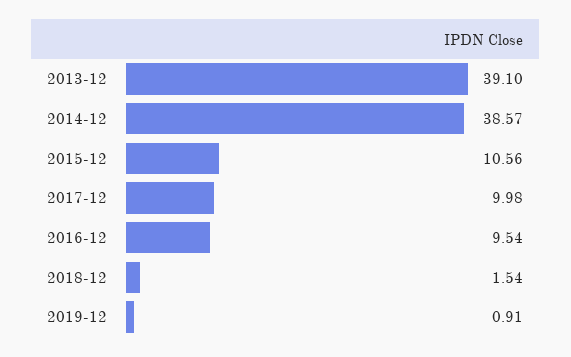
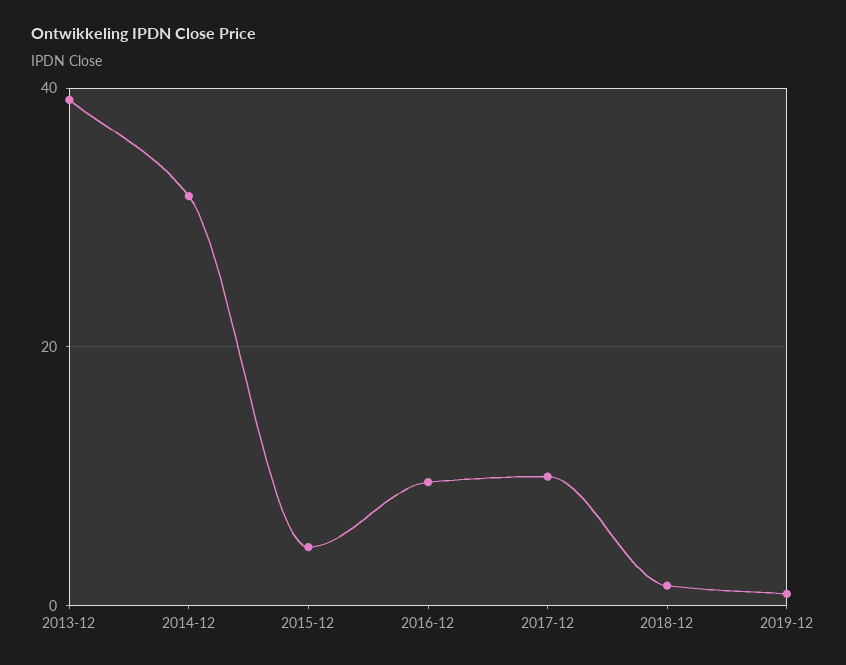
2014-12: 38.57 -> 32
2015-12: 10.56 -> 4

